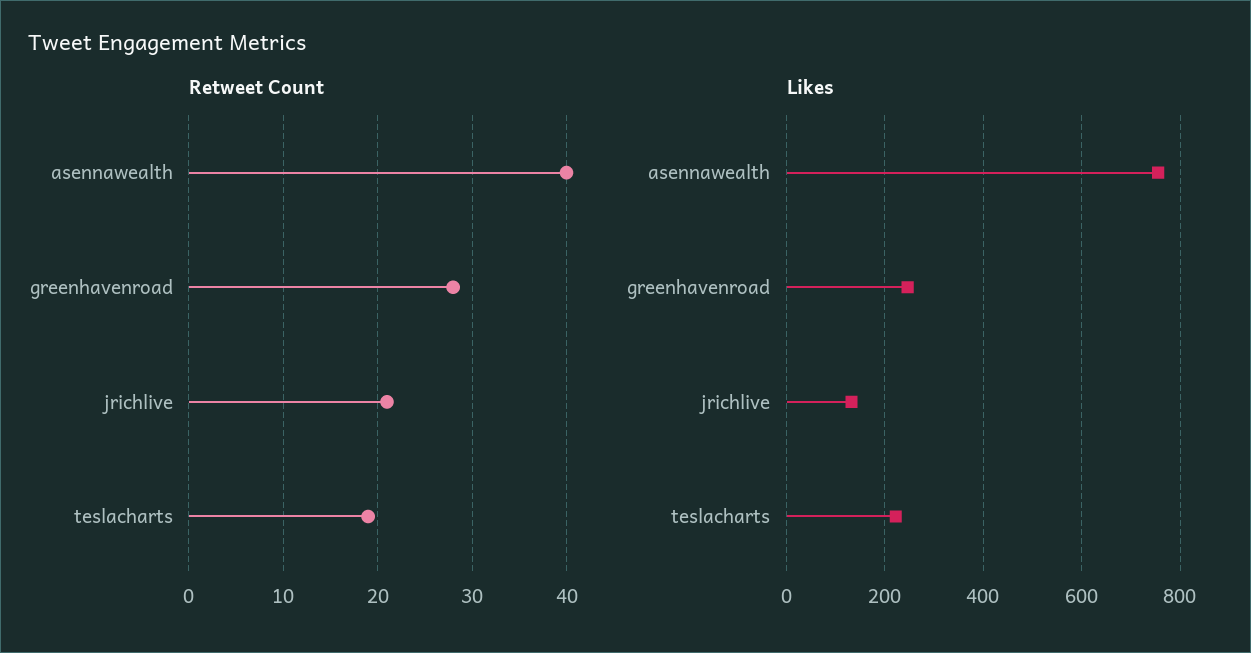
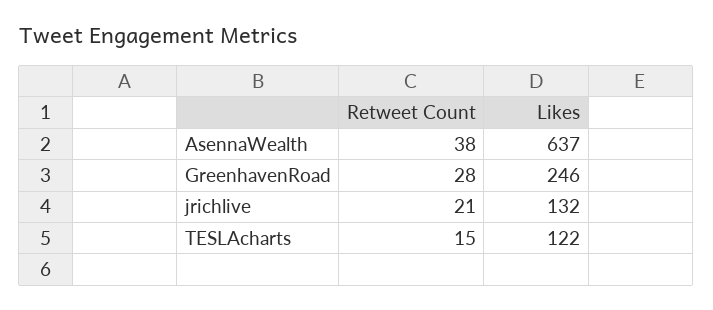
Retweet Count, asennawealth: 40 -> 38
Retweet Count, teslacharts: 19 -> 15
Likes, asennawealth: 760 -> 637
Likes, teslacharts: 220 -> 122

